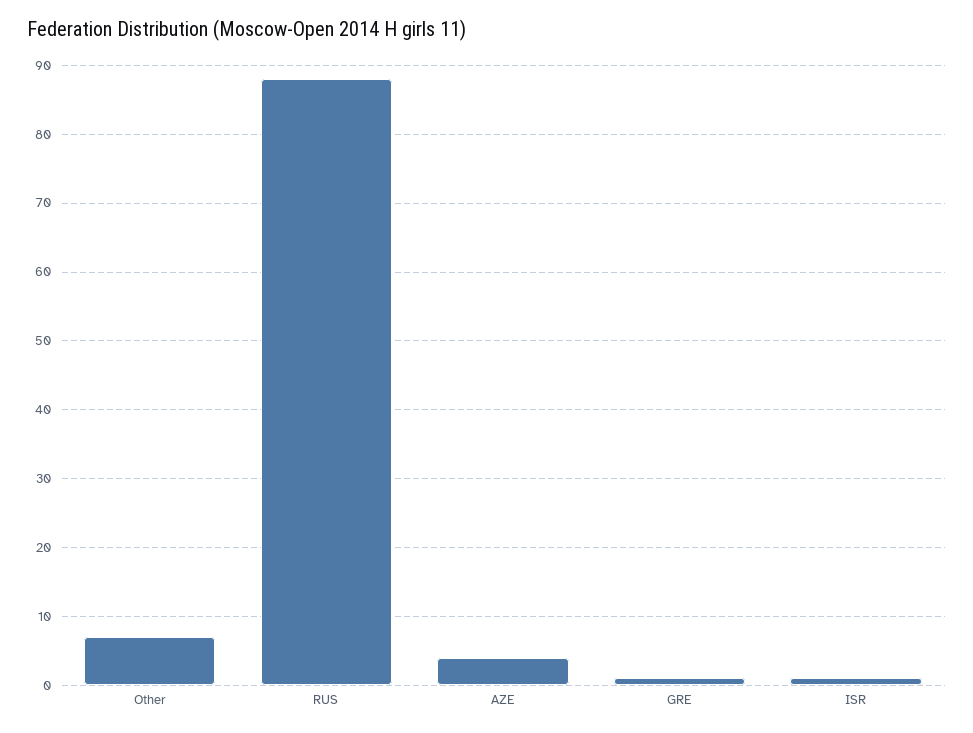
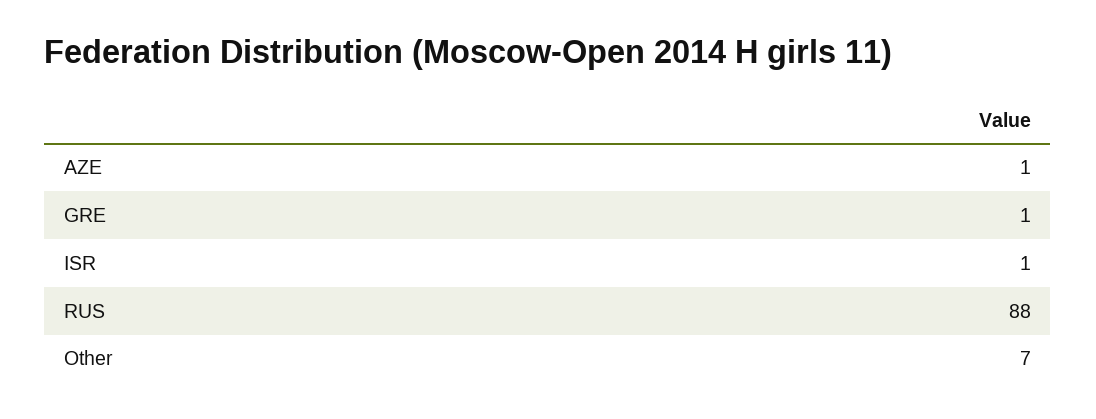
AZE: 4 -> 1

